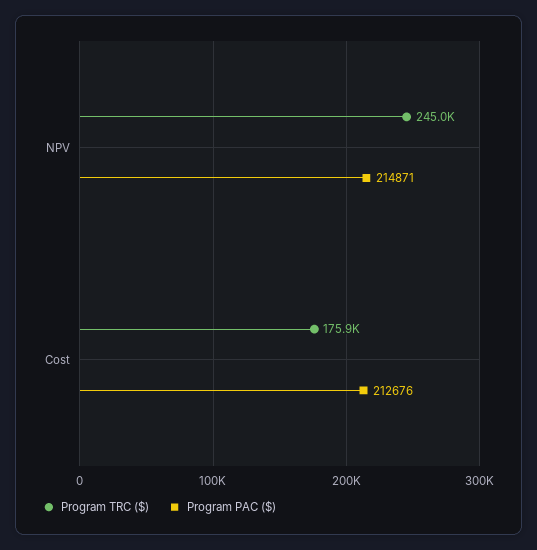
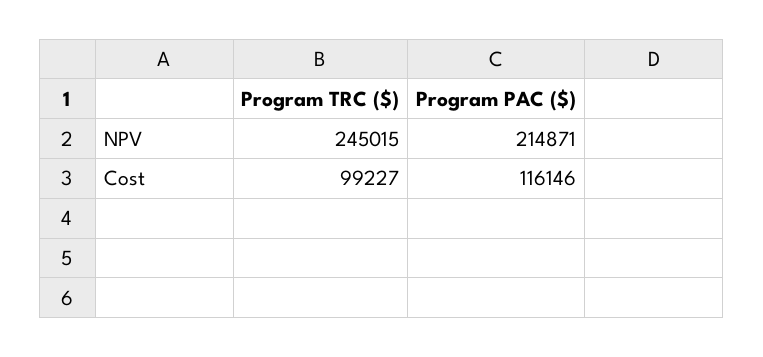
Program TRC ($), Cost: 175900 -> 99227
Program PAC ($), Cost: 212676 -> 116146

